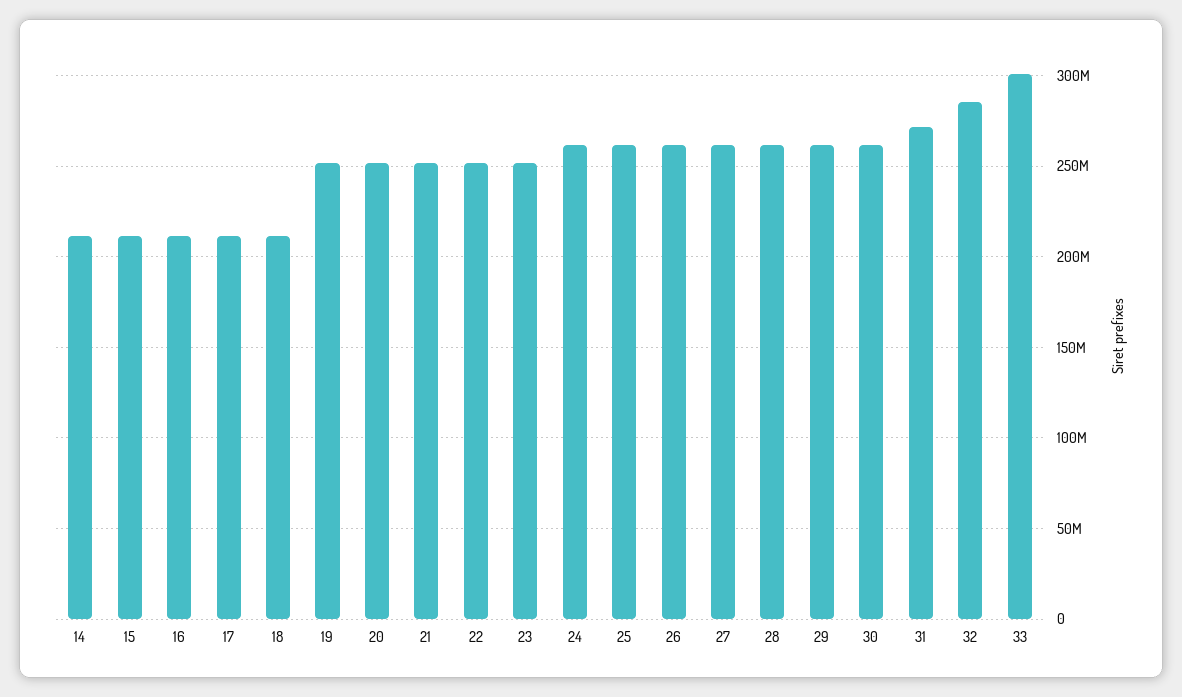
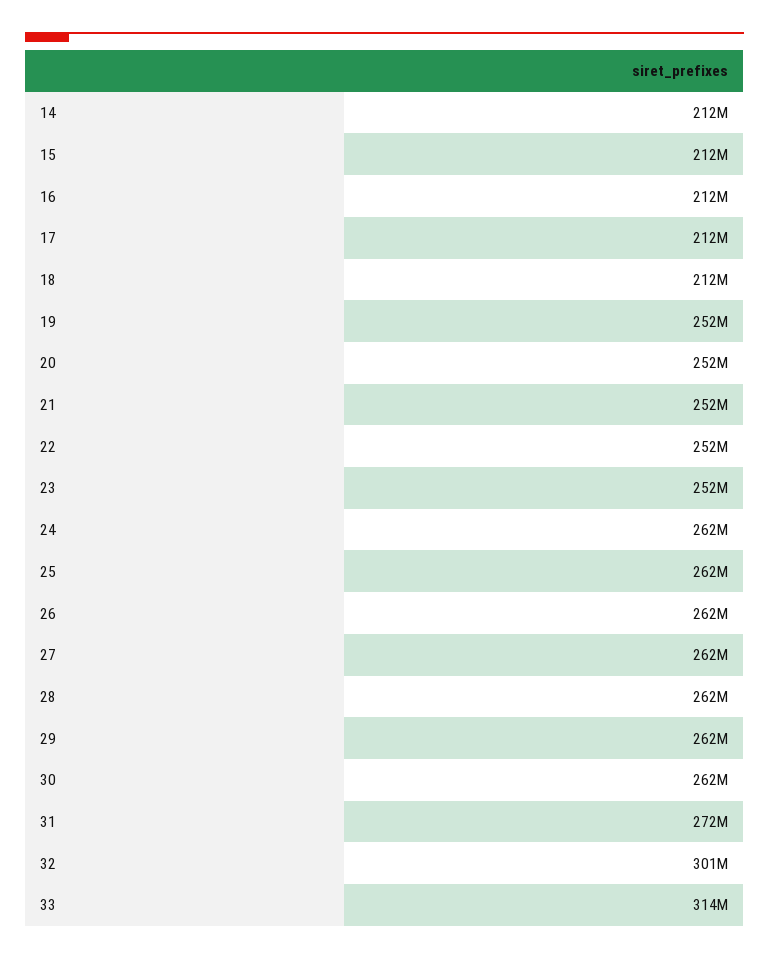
32: 285000000 -> 301000000
33: 300000000 -> 314000000

